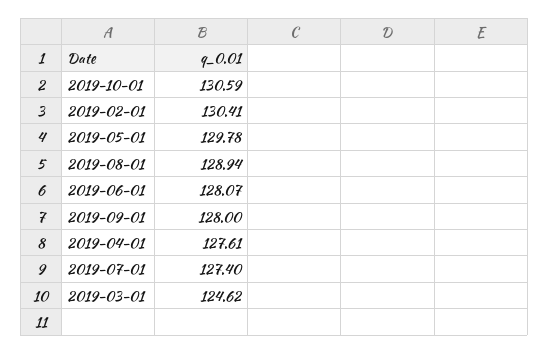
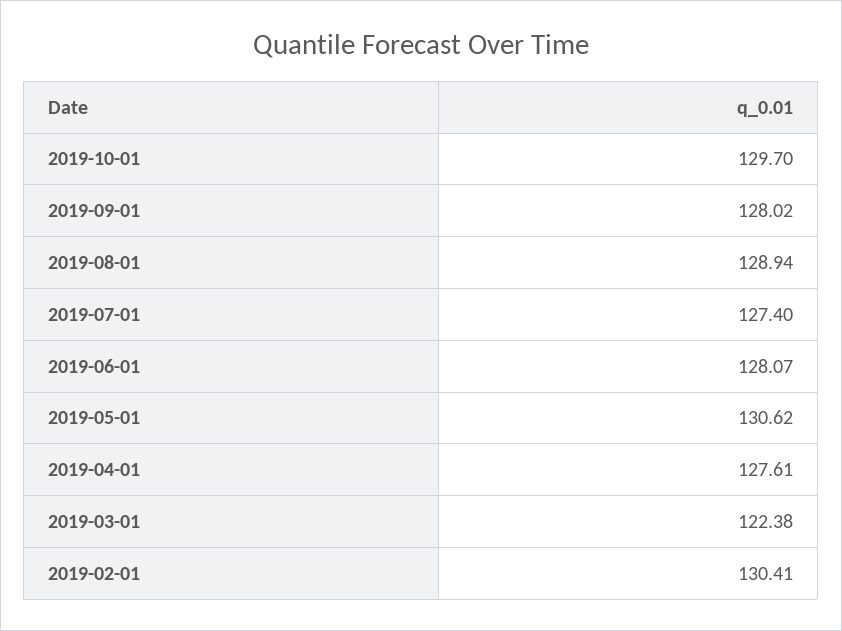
2019-10-01: 130.59 -> 129.7
2019-05-01: 129.78 -> 130.62
2019-09-01: 128 -> 128.02
2019-03-01: 124.62 -> 122.38

